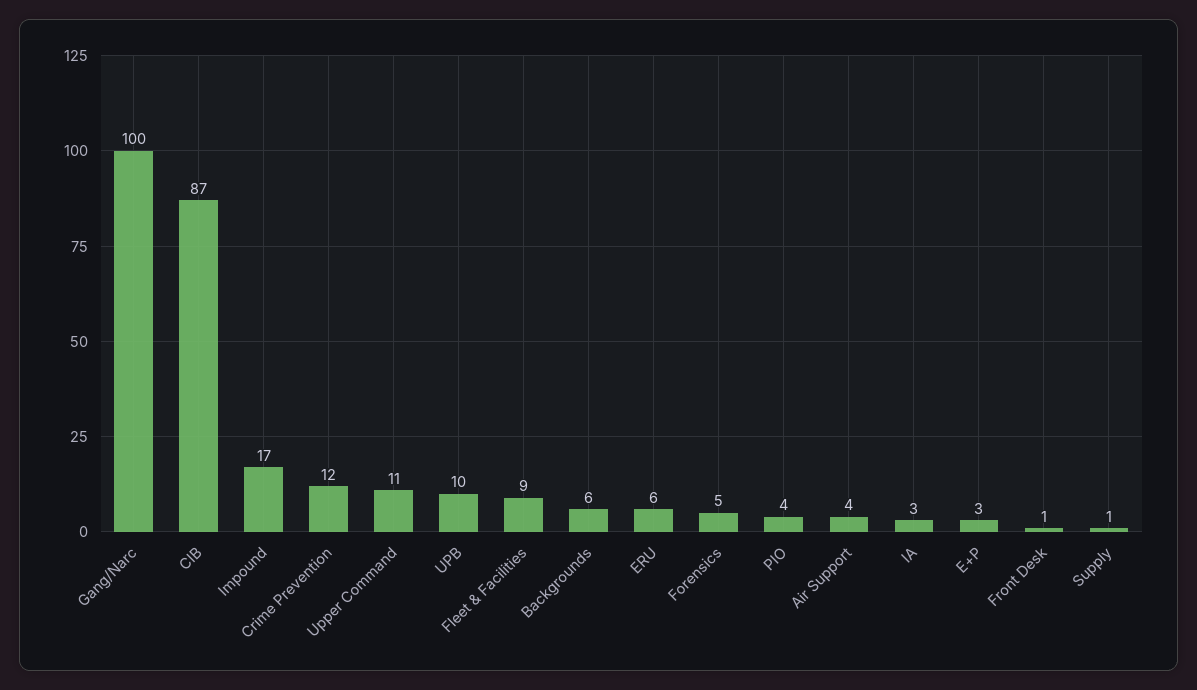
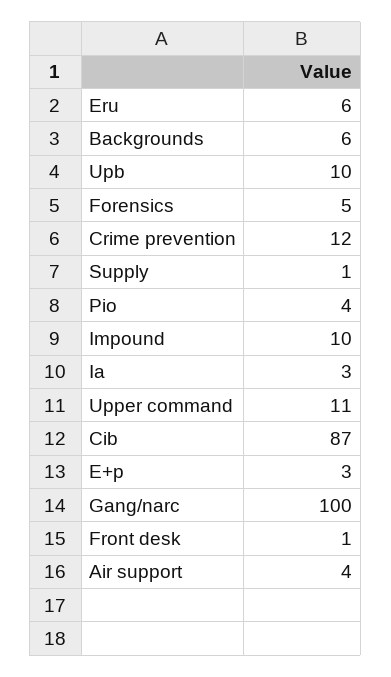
Impound: 17 -> 10
Fleet & Facilities: 9 -> none

